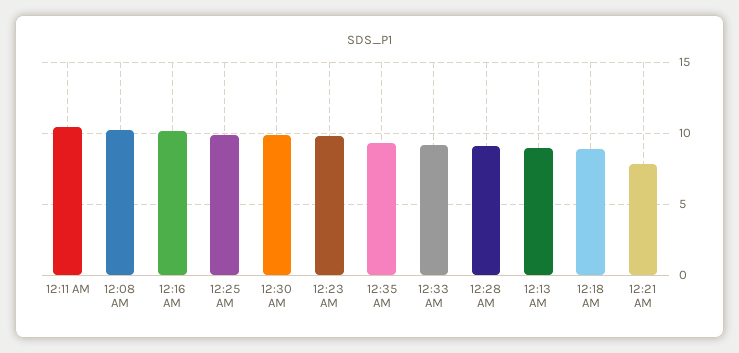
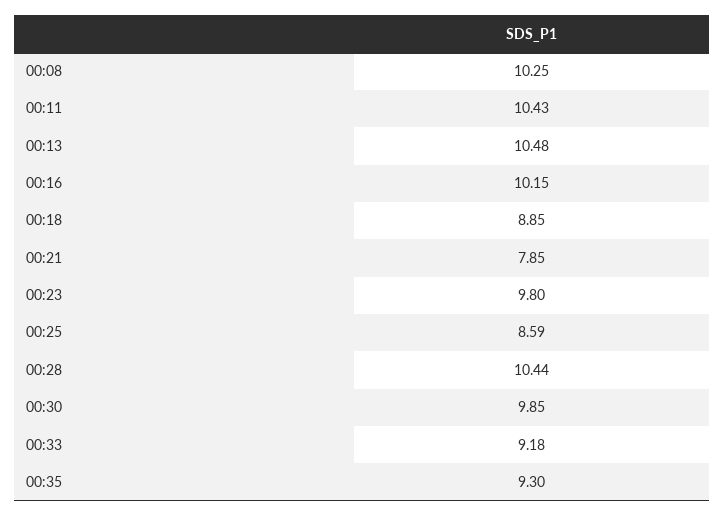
12:25 AM: 10 -> 8.59
12:28 AM: 9 -> 10.44
12:13 AM: 9 -> 10.48

